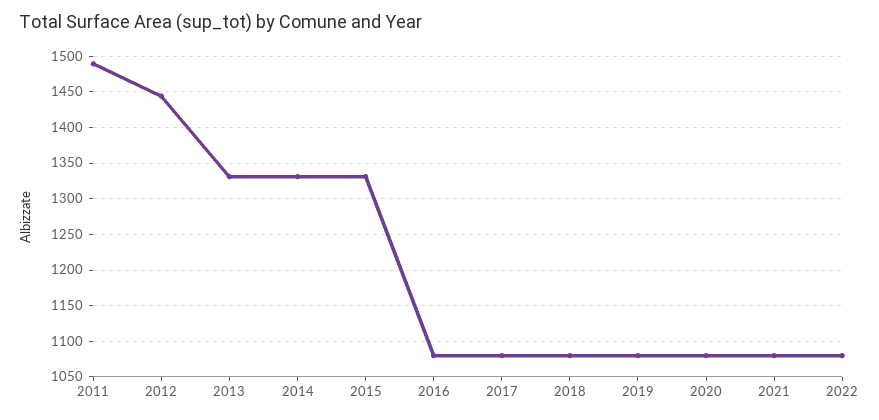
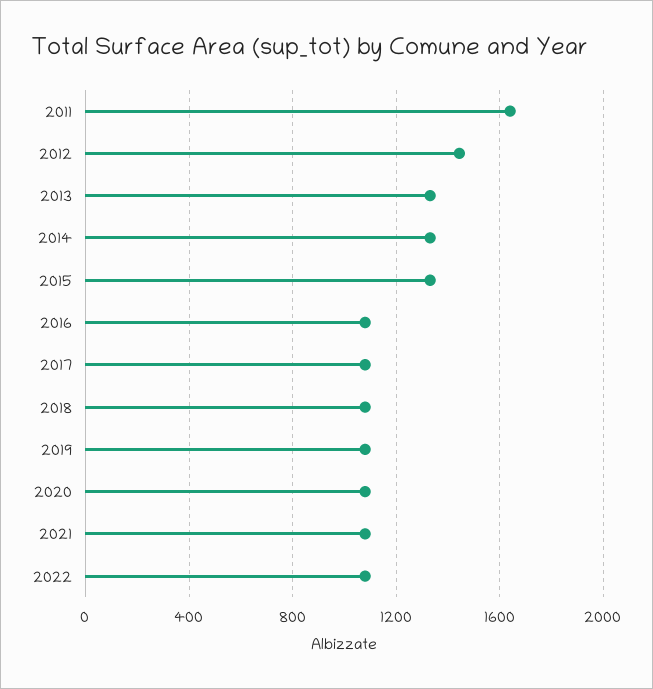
2011: 1490 -> 1650

